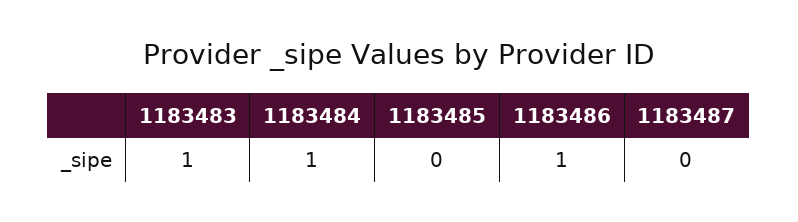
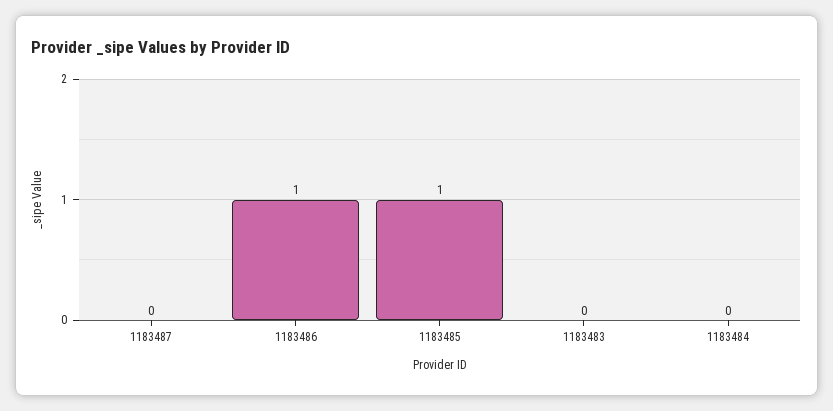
1183483: 1 -> 0
1183484: 1 -> 0
1183485: 0 -> 1

